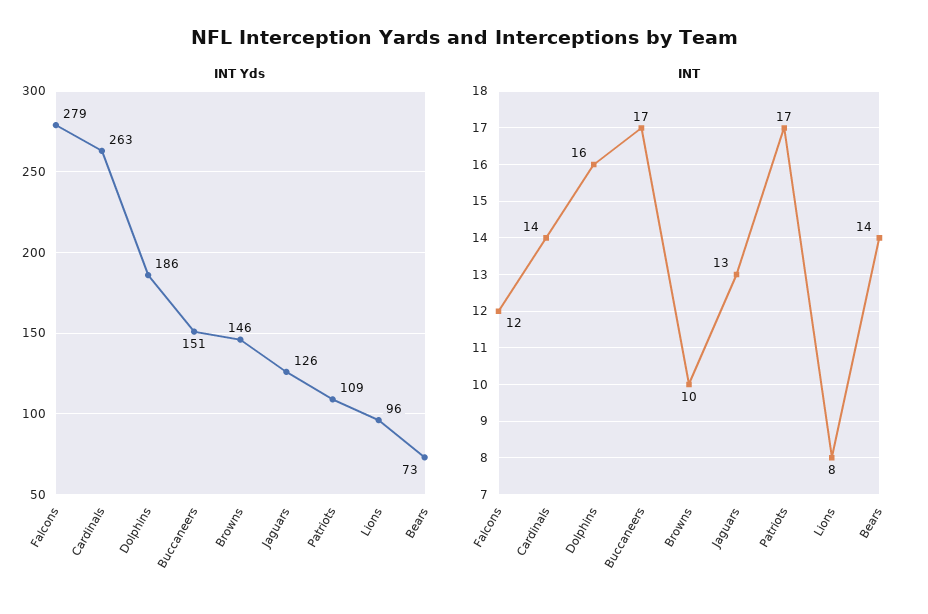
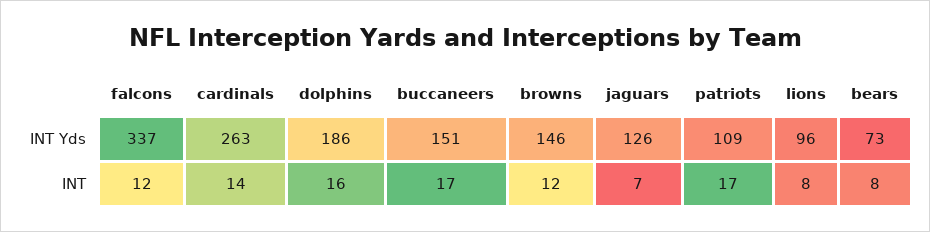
INT Yds, Falcons: 279 -> 337
INT, Browns: 10 -> 12
INT, Jaguars: 13 -> 7
INT, Bears: 14 -> 8

